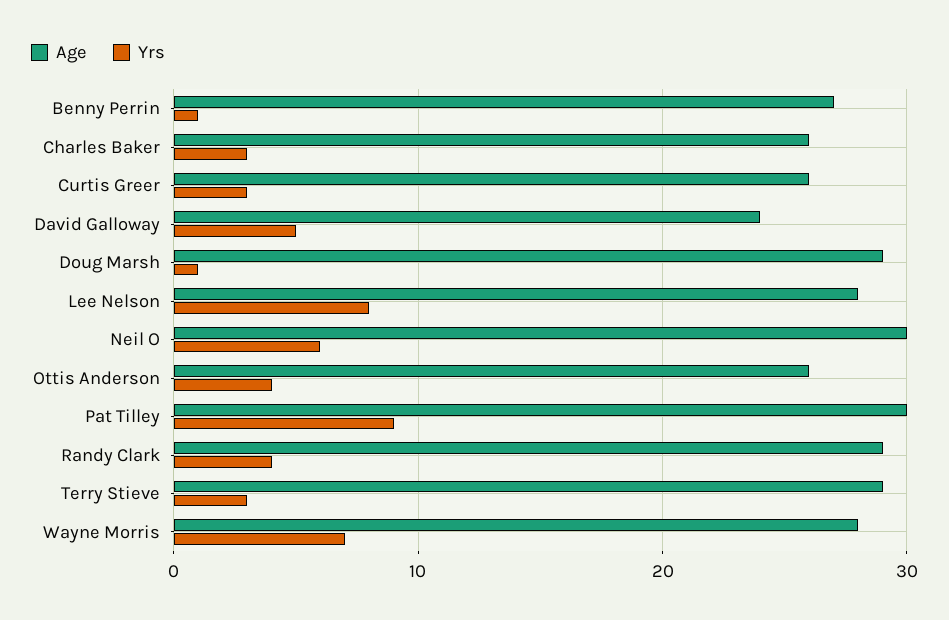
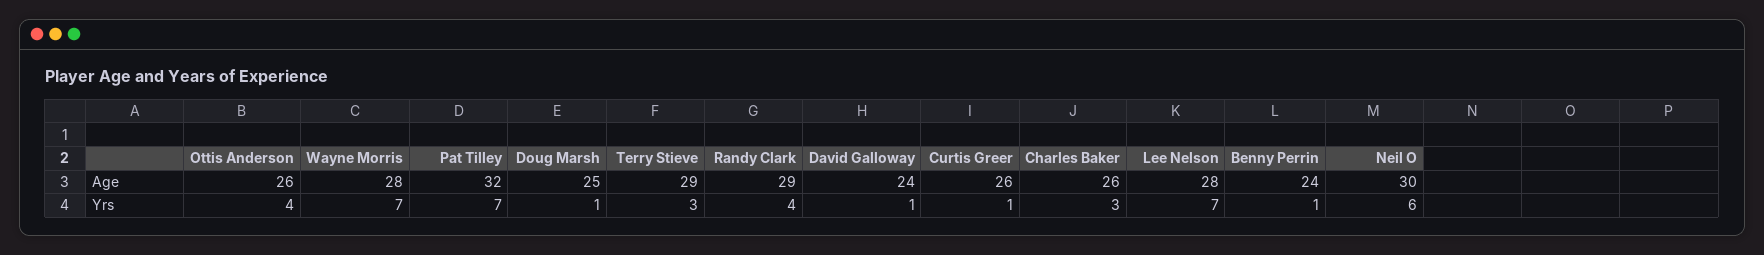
Age, Benny Perrin: 27 -> 24
Yrs, Curtis Greer: 3 -> 1
Yrs, David Galloway: 5 -> 1
Age, Doug Marsh: 29 -> 25
Yrs, Lee Nelson: 8 -> 7
Age, Pat Tilley: 30 -> 32
Yrs, Pat Tilley: 9 -> 7

